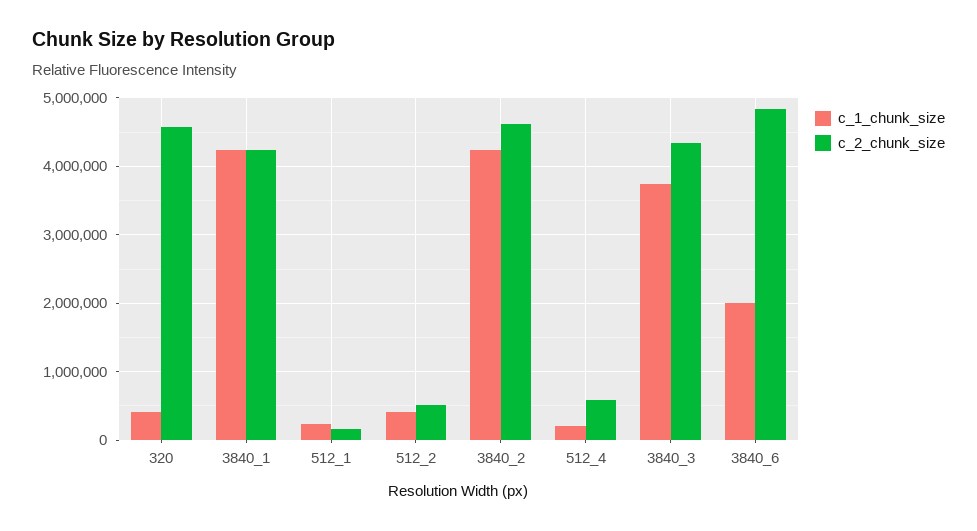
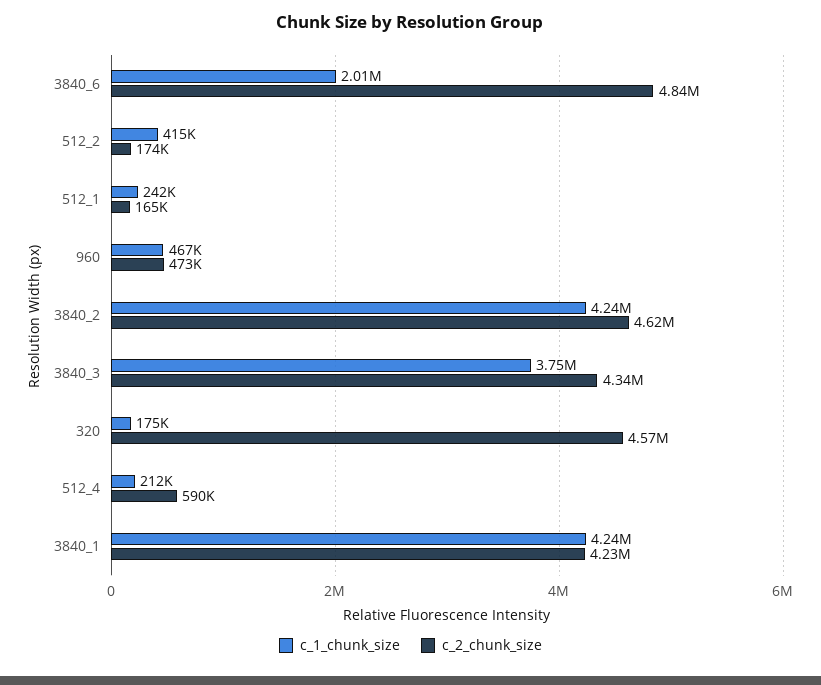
c_1_chunk_size, 320: 400000 -> 175000
c_2_chunk_size, 512_2: 500000 -> 174000
c_1_chunk_size, 960: none -> 467000
c_2_chunk_size, 960: none -> 473000

